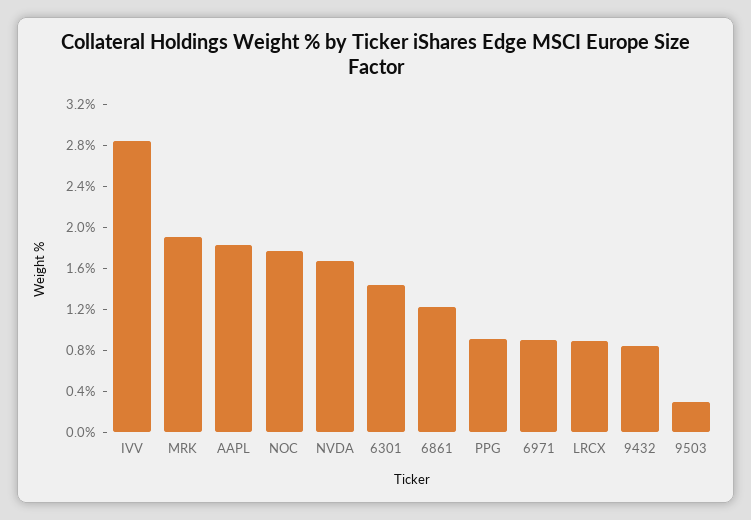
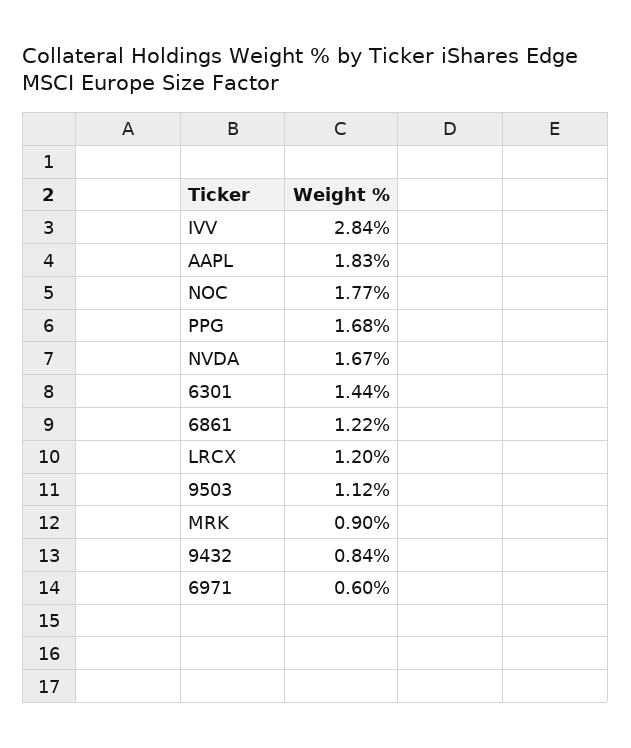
MRK: 1.9 -> 0.9
PPG: 0.9 -> 1.68
6971: 0.9 -> 0.6
LRCX: 0.9 -> 1.2
9503: 0.3 -> 1.12

